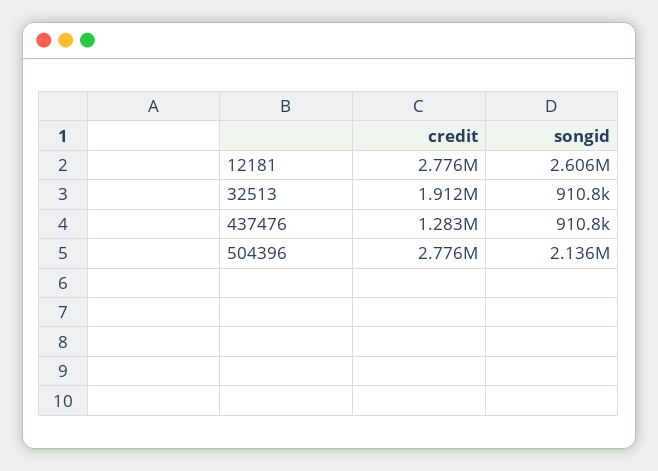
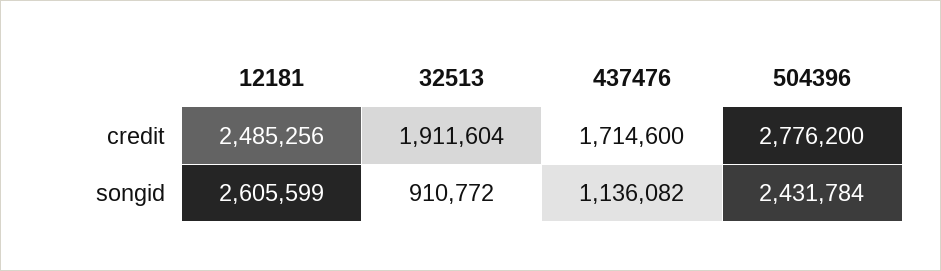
credit, 12181: 2776000 -> 2485256
credit, 437476: 1283000 -> 1714600
songid, 437476: 910800 -> 1136082
songid, 504396: 2136000 -> 2431784

